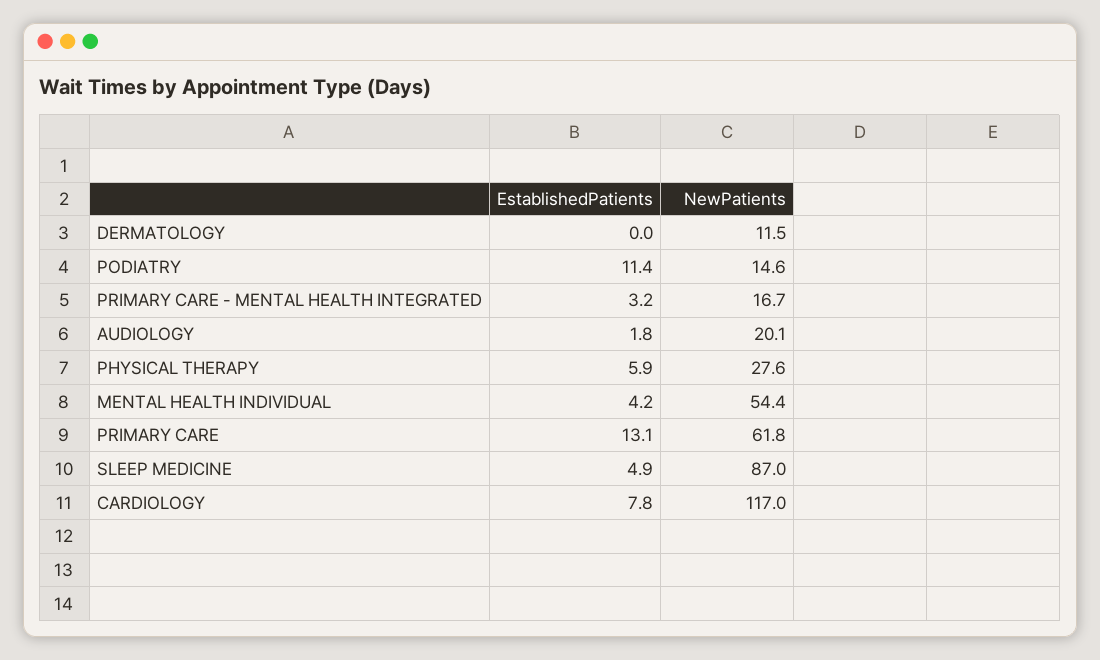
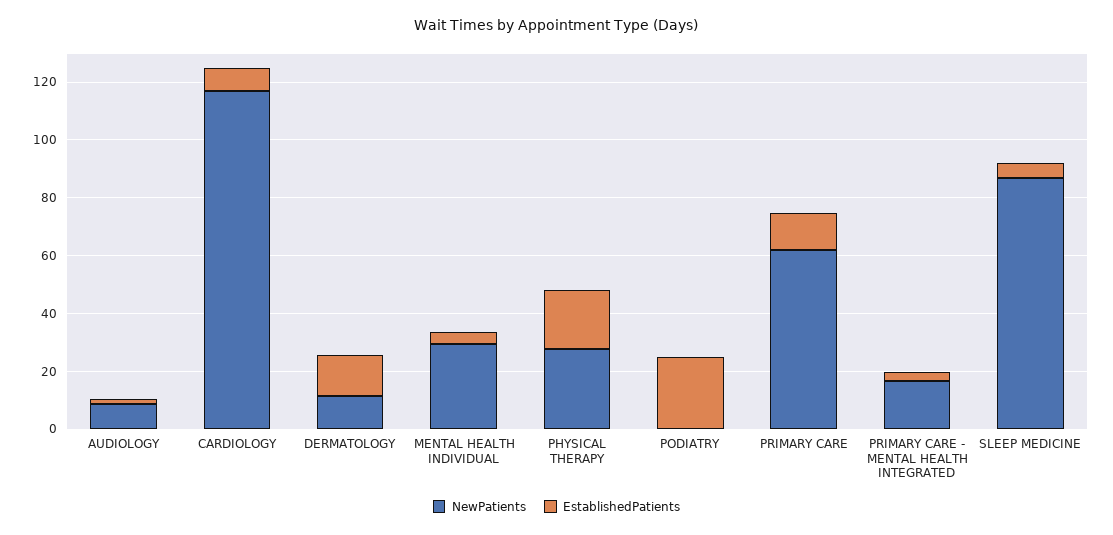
EstablishedPatients, DERMATOLOGY: 0 -> 15
EstablishedPatients, PODIATRY: 11.4 -> 25
NewPatients, PODIATRY: 14.6 -> 0
NewPatients, AUDIOLOGY: 20.1 -> 10
EstablishedPatients, PHYSICAL THERAPY: 5.9 -> 20
NewPatients, MENTAL HEALTH INDIVIDUAL: 54.4 -> 30

